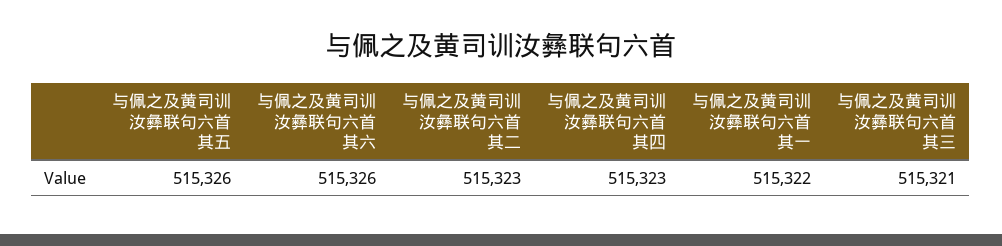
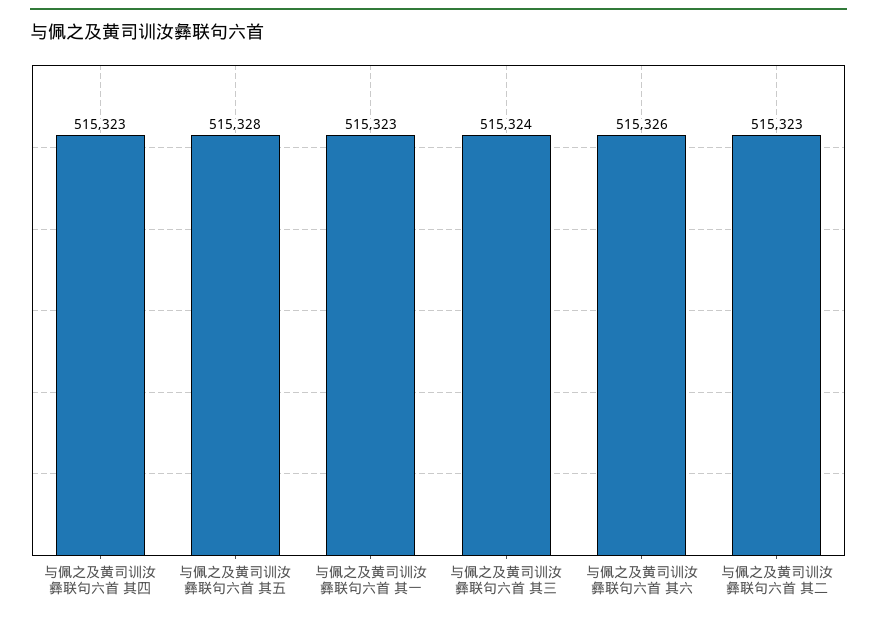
与佩之及黄司训汝彝联句六首 其五: 515326 -> 515328
与佩之及黄司训汝彝联句六首 其一: 515322 -> 515323
与佩之及黄司训汝彝联句六首 其三: 515321 -> 515324

